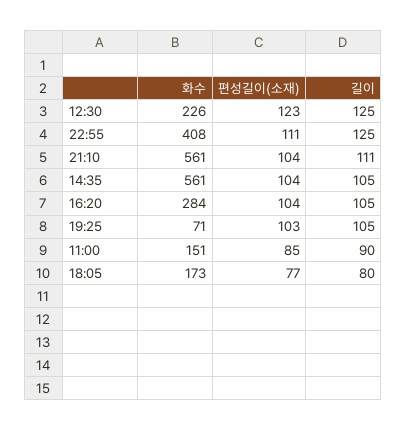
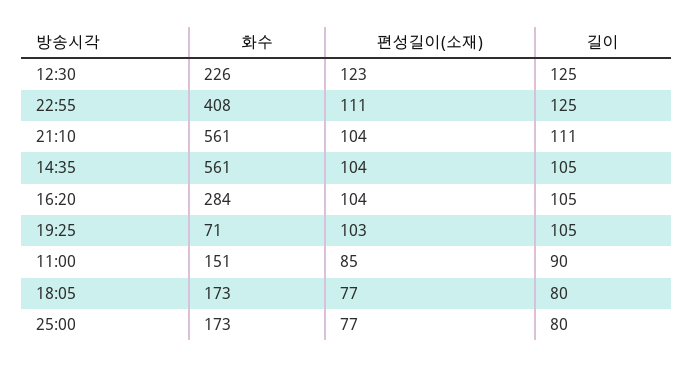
화수, 25:00: none -> 173
편성길이(소재), 25:00: none -> 77
길이, 25:00: none -> 80

